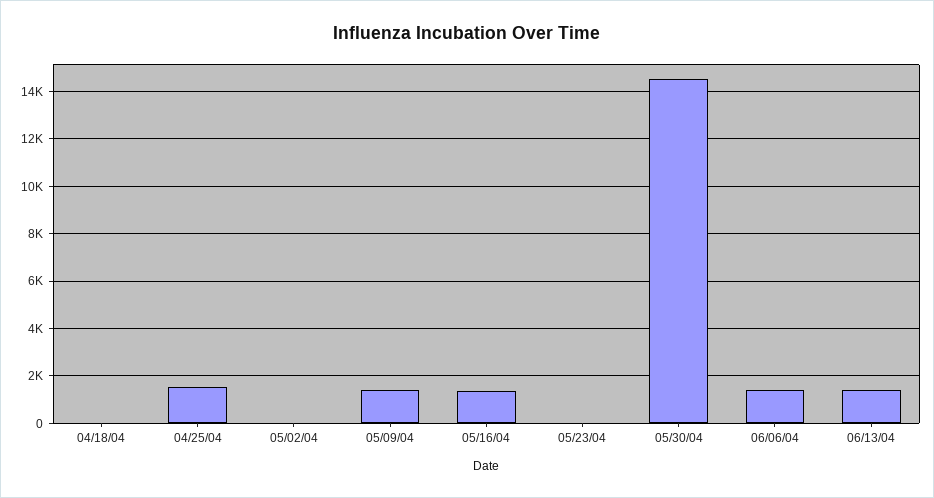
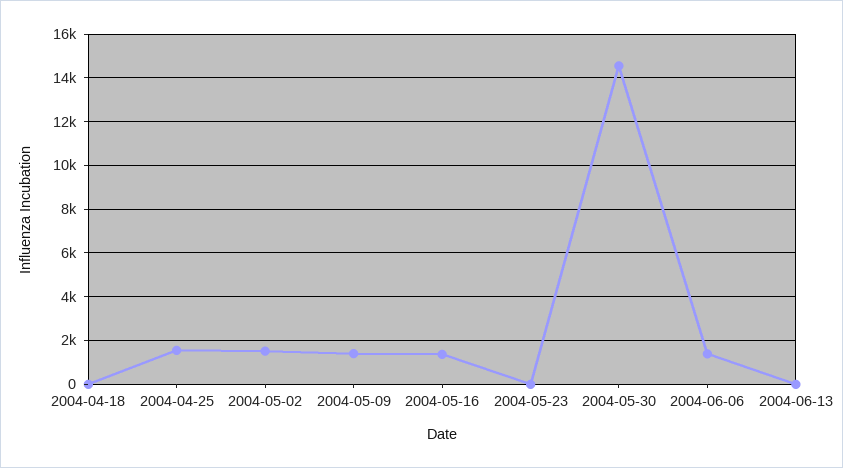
05/02/04: 0 -> 1500
06/13/04: 1500 -> 0

